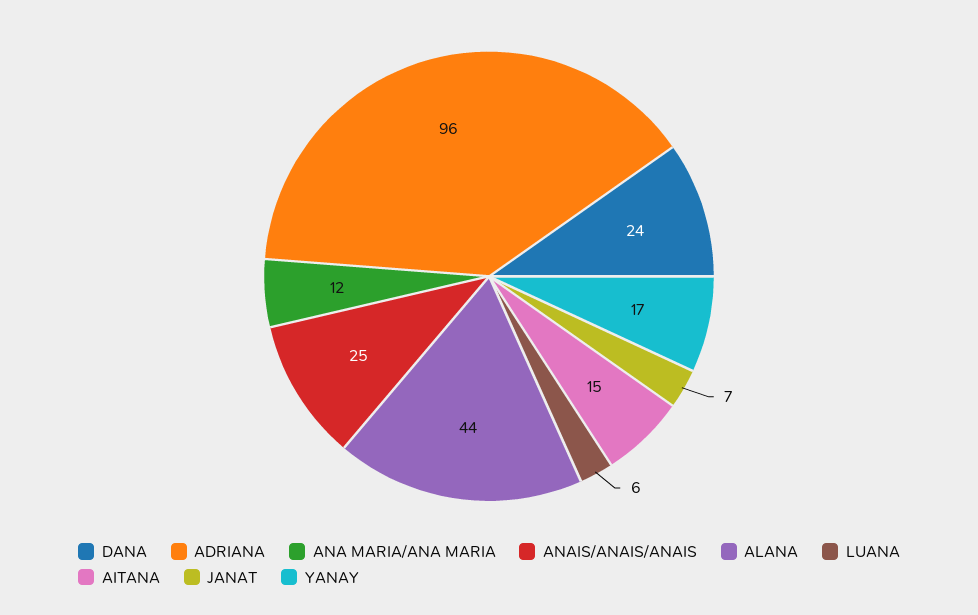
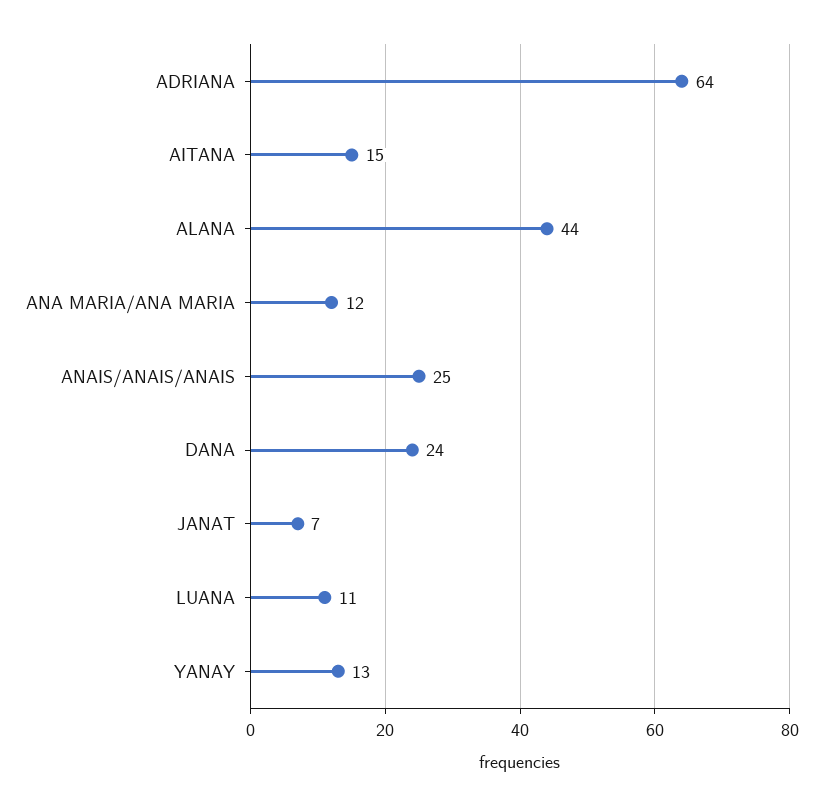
ADRIANA: 96 -> 64
LUANA: 6 -> 11
YANAY: 17 -> 13

